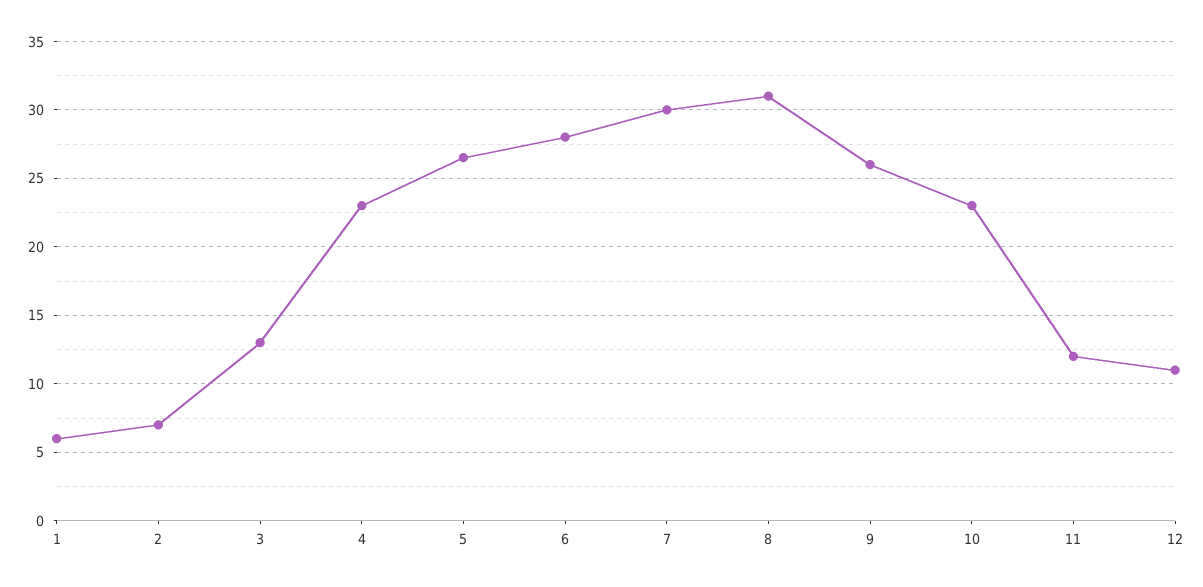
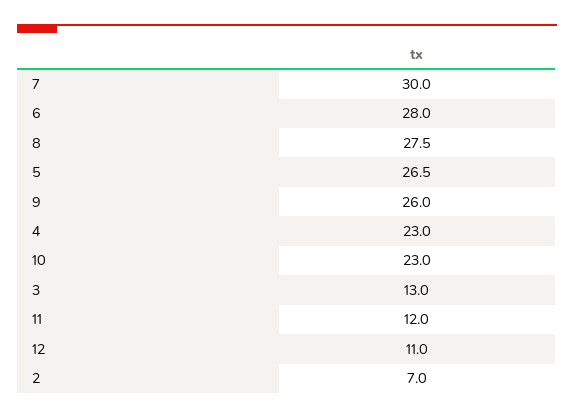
1: 6 -> none
8: 31 -> 27.5

